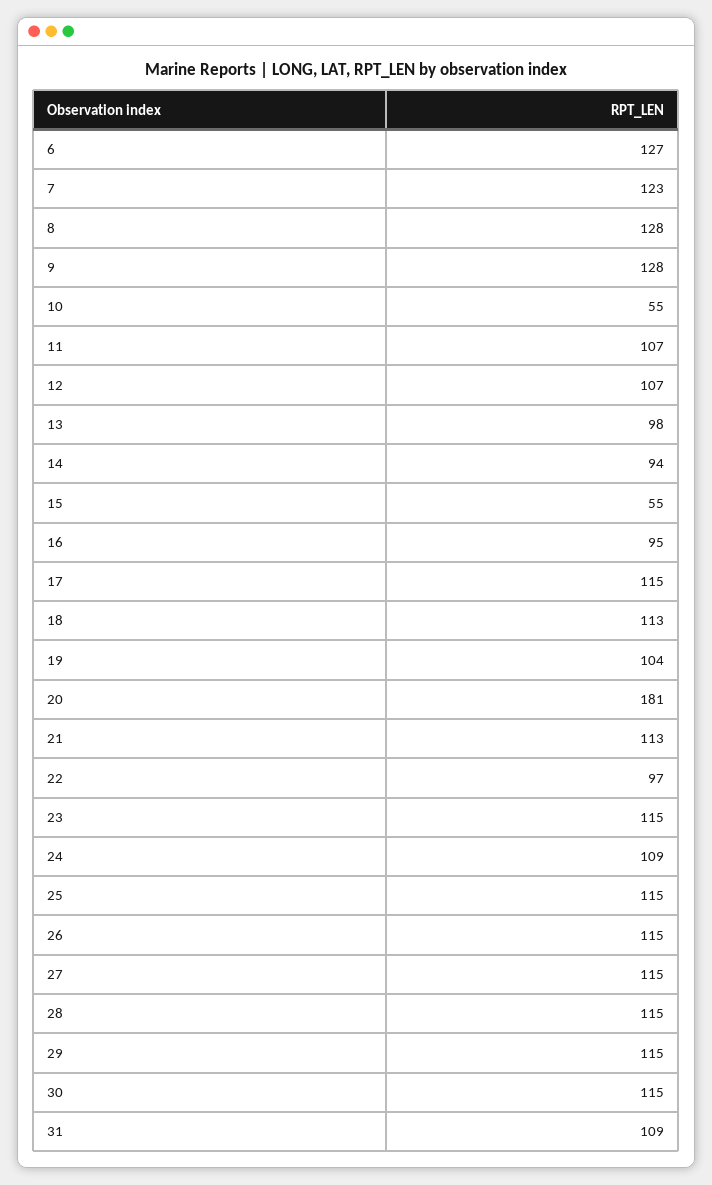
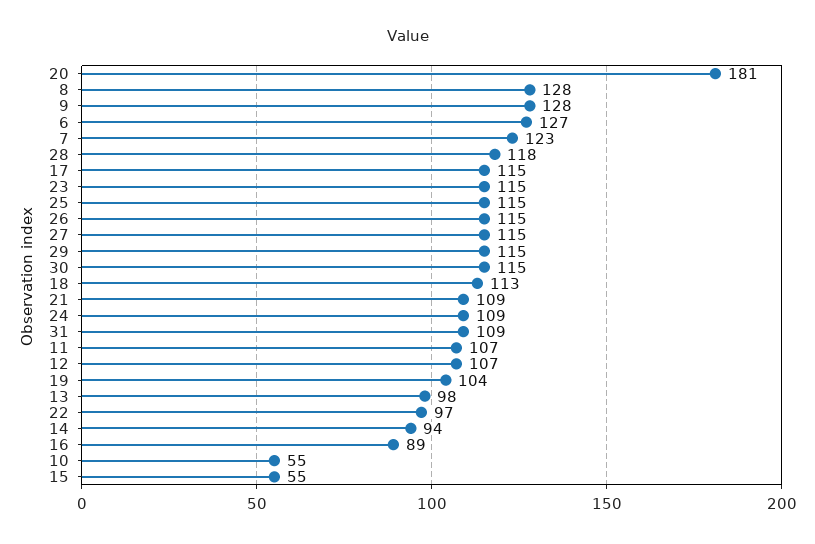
16: 95 -> 89
21: 113 -> 109
28: 115 -> 118

